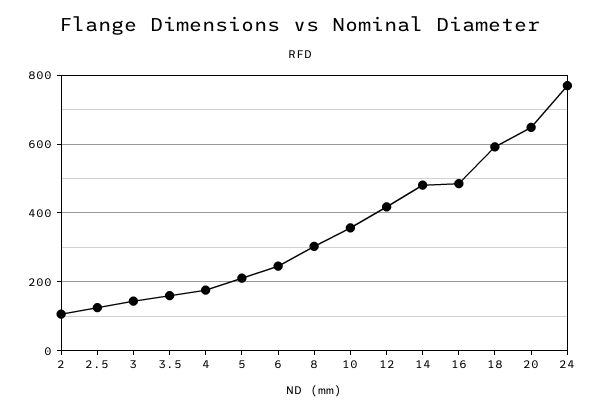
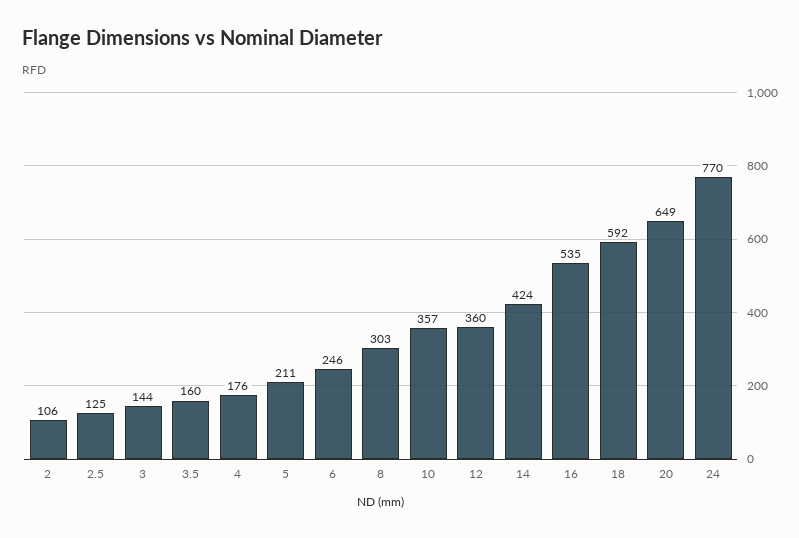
12: 420 -> 360
14: 480 -> 424
16: 480 -> 535

